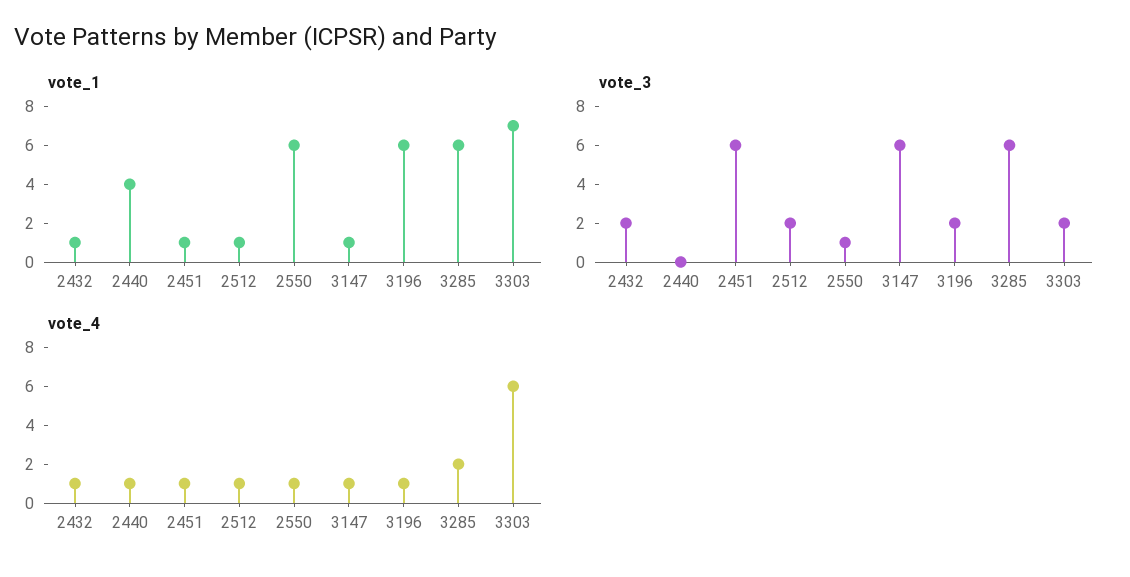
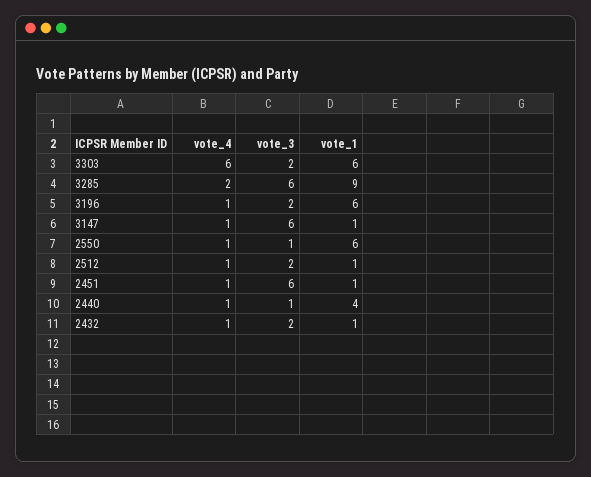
vote_1, 3285: 6 -> 9
vote_1, 3303: 7 -> 6
vote_3, 2440: 0 -> 1

